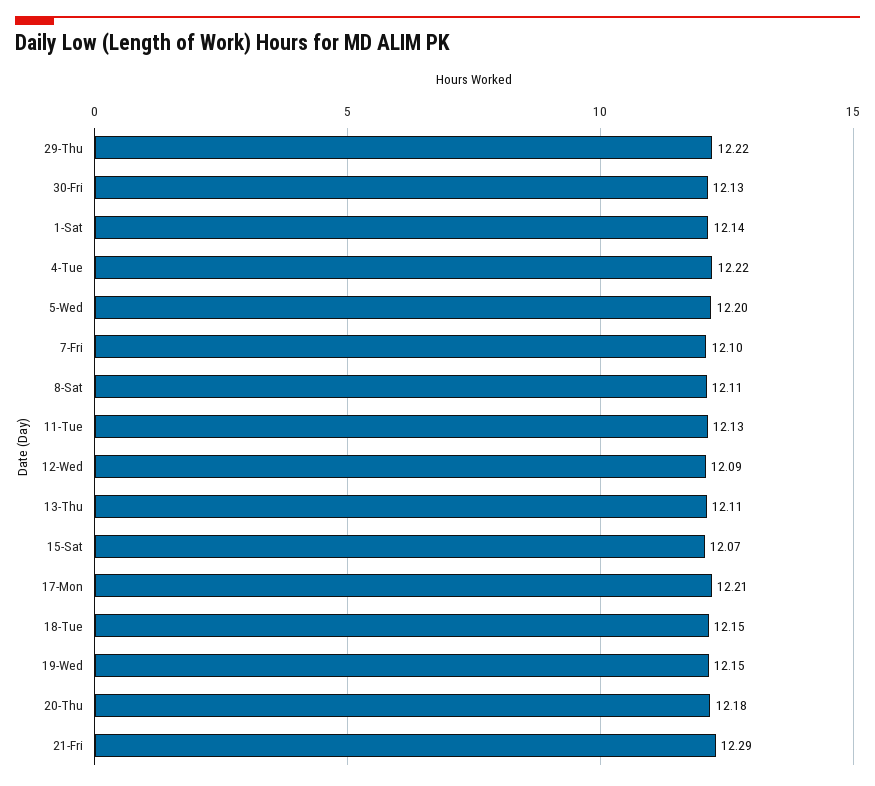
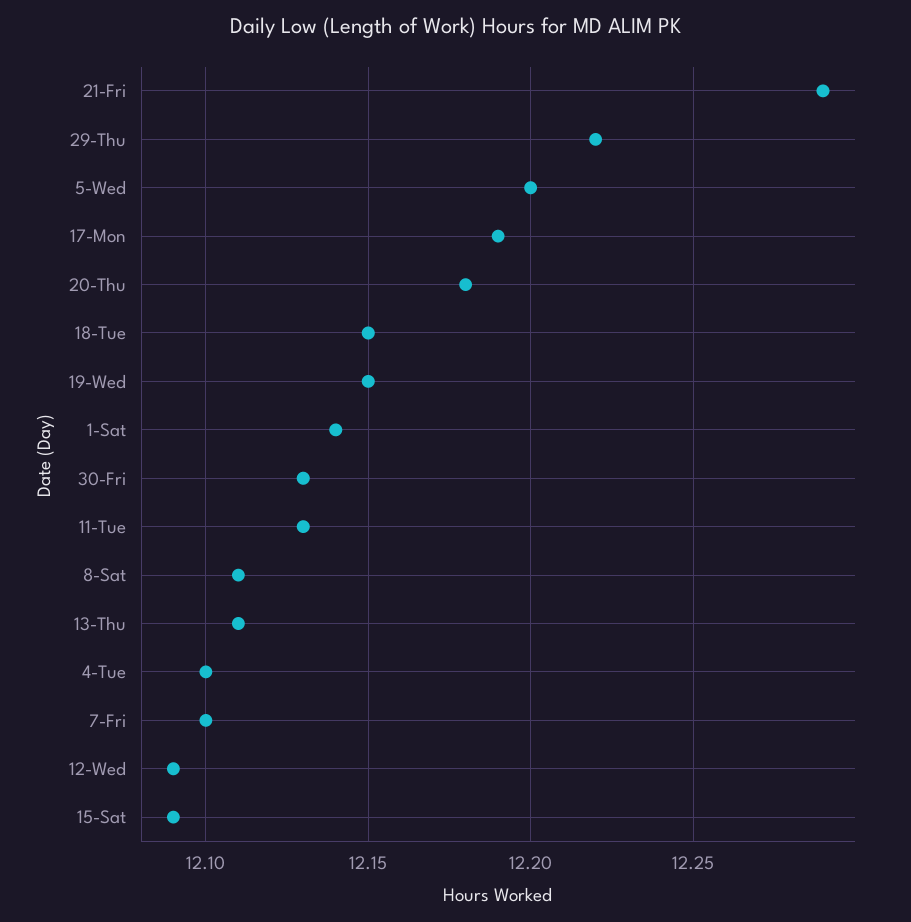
4-Tue: 12.22 -> 12.1
15-Sat: 12.07 -> 12.09
17-Mon: 12.21 -> 12.19

